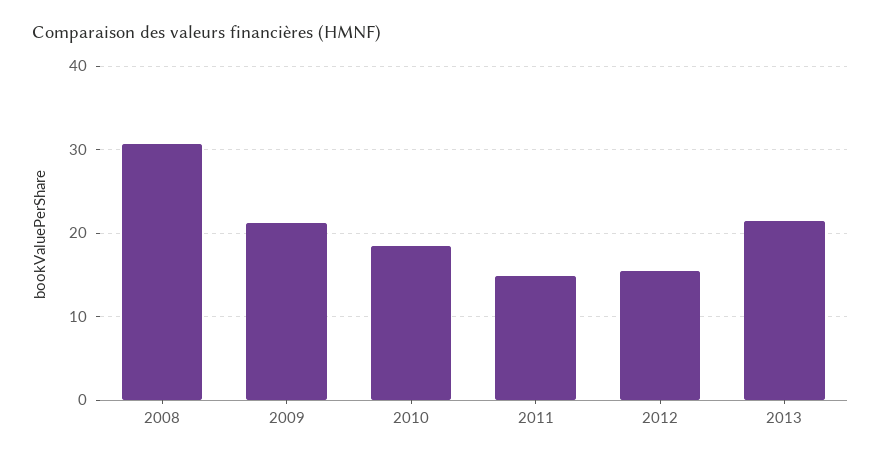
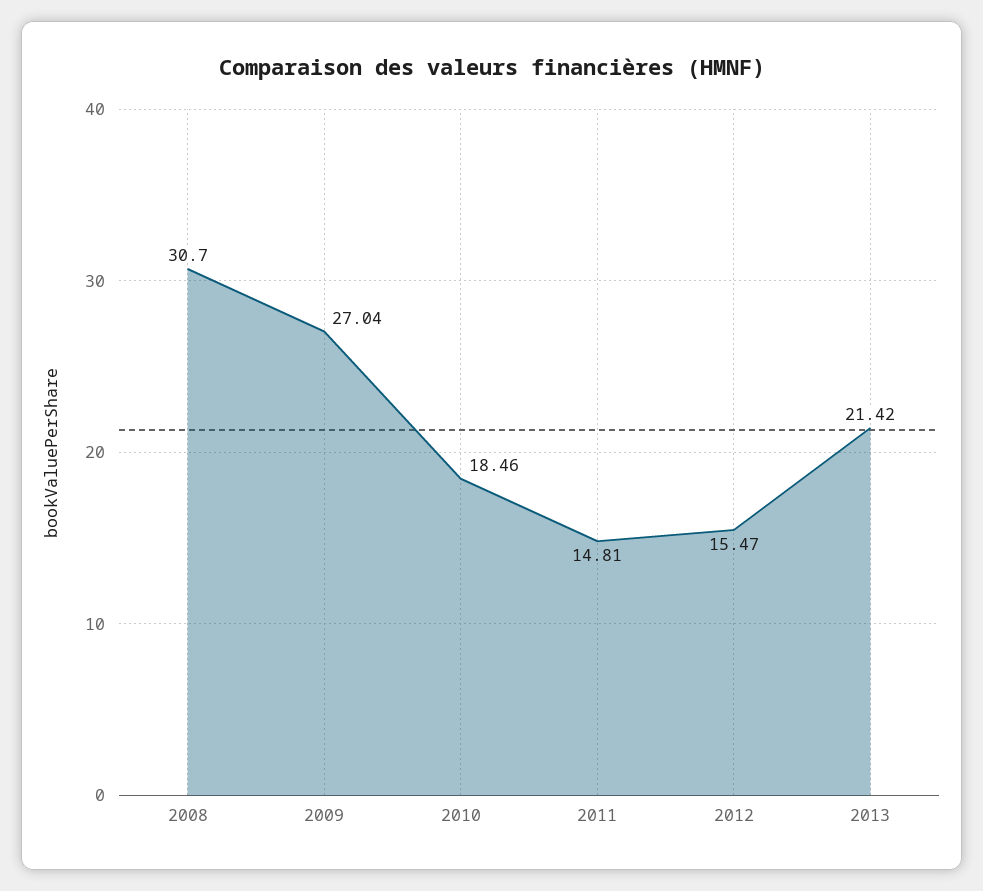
2009: 21 -> 27.04

